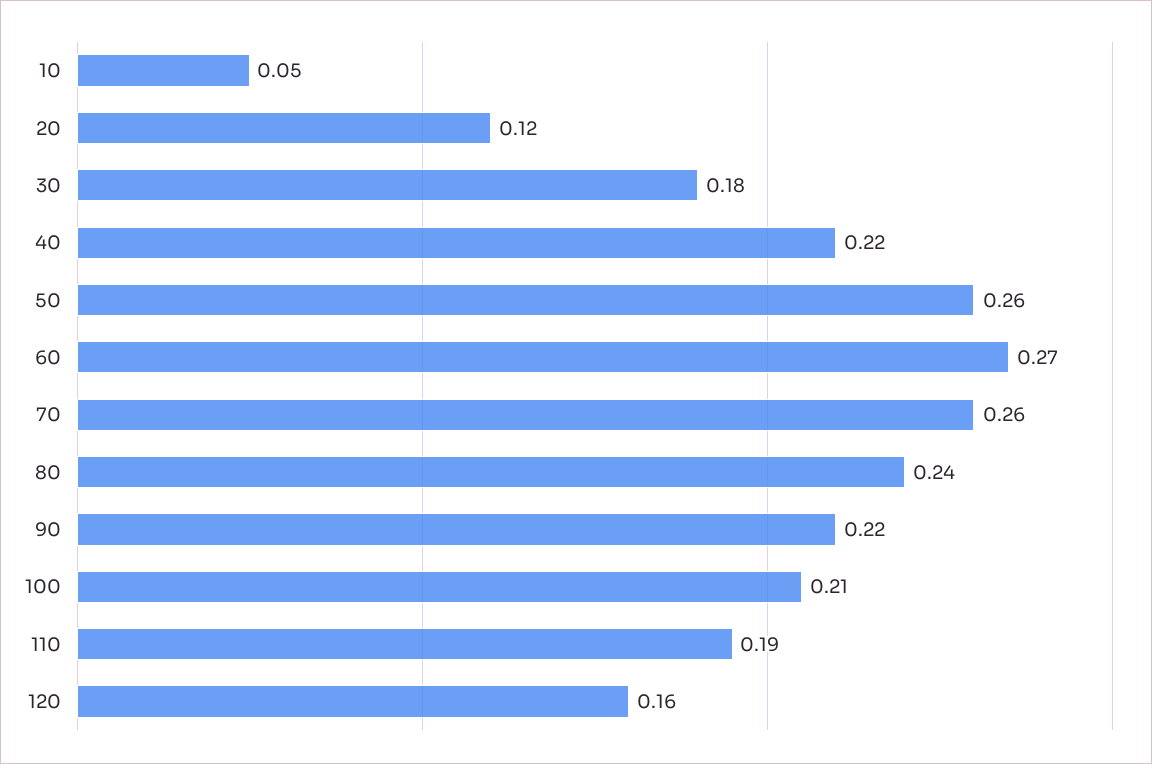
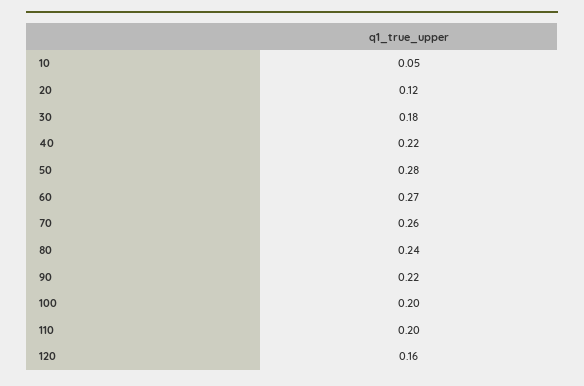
50: 0.26 -> 0.28
100: 0.21 -> 0.2
110: 0.19 -> 0.2

